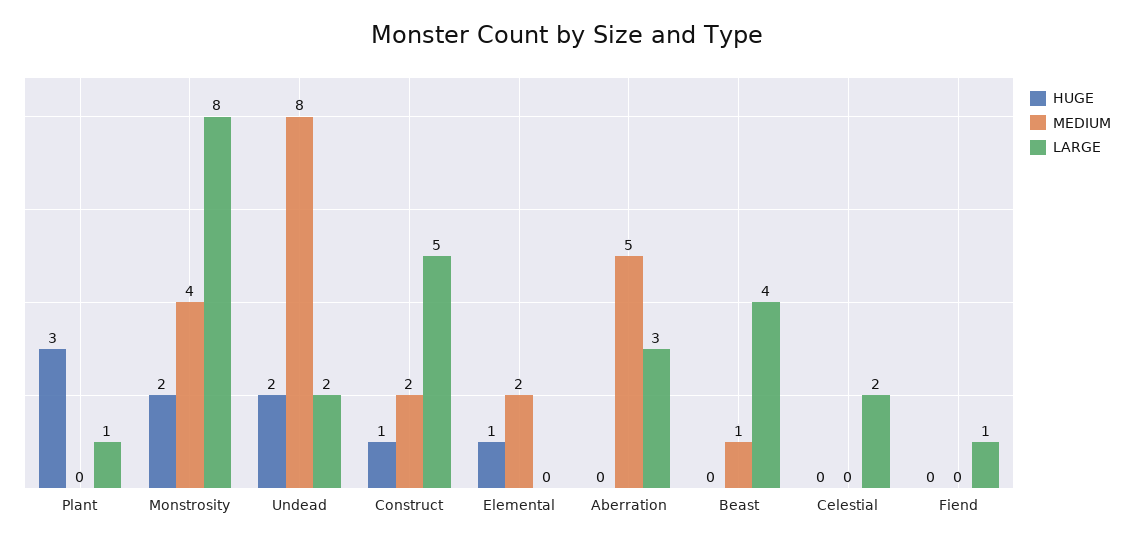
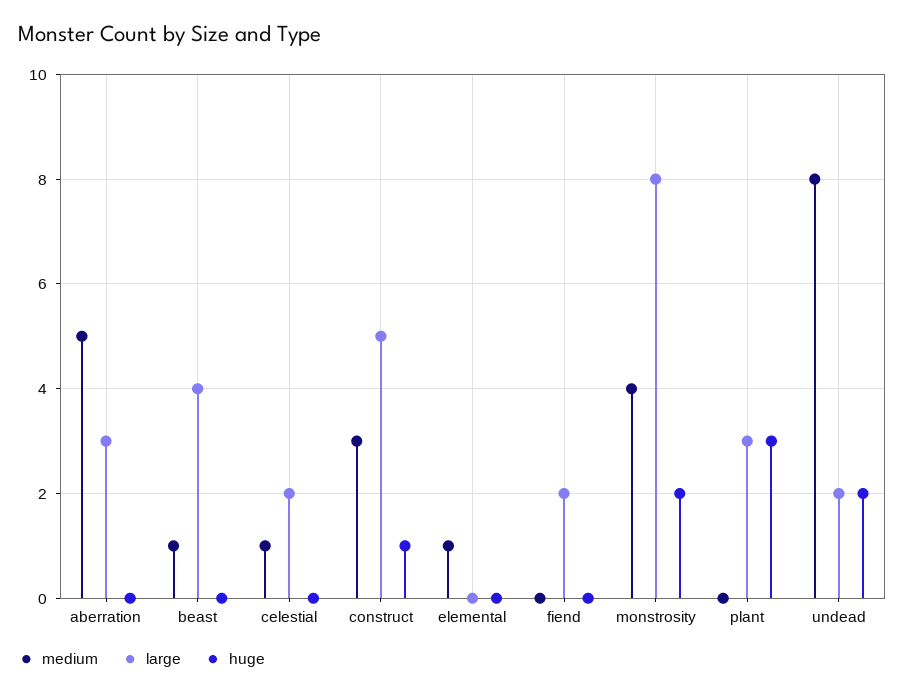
LARGE, Plant: 1 -> 3
MEDIUM, Construct: 2 -> 3
HUGE, Elemental: 1 -> 0
MEDIUM, Elemental: 2 -> 1
MEDIUM, Celestial: 0 -> 1
LARGE, Fiend: 1 -> 2

